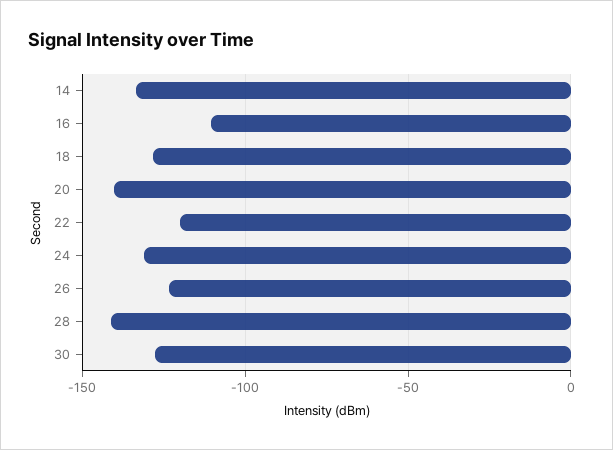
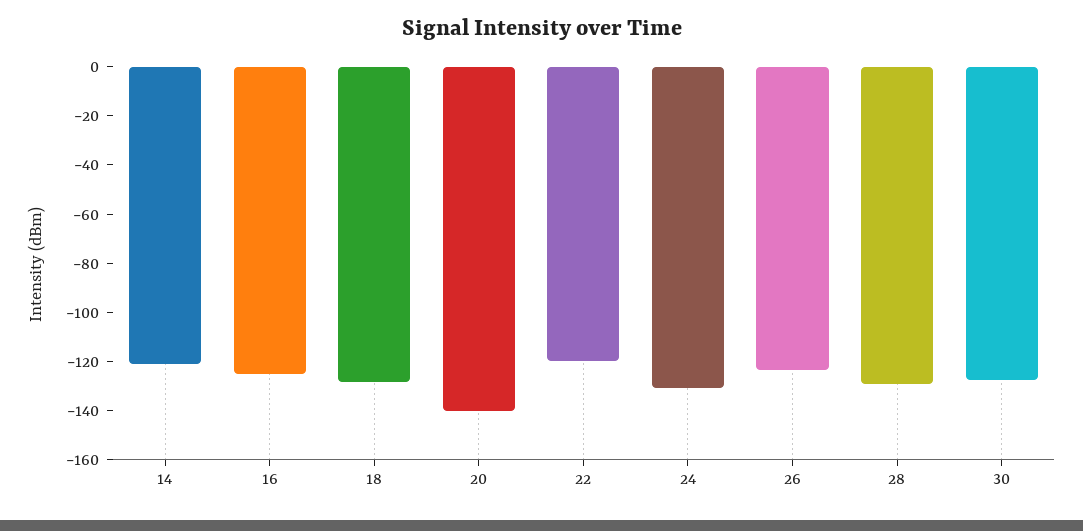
14: -135 -> -120
16: -110 -> -125
28: -140 -> -130

